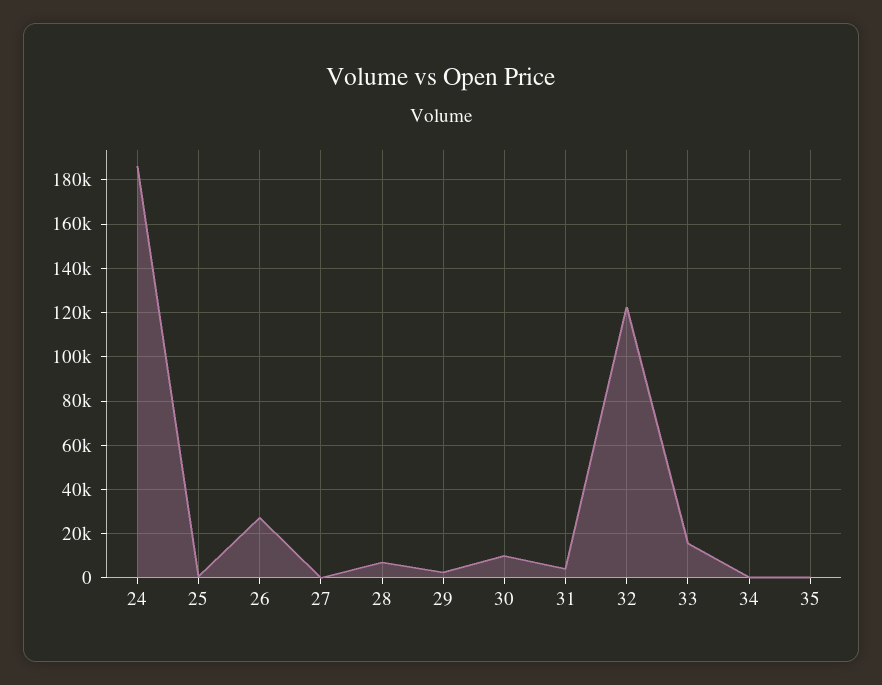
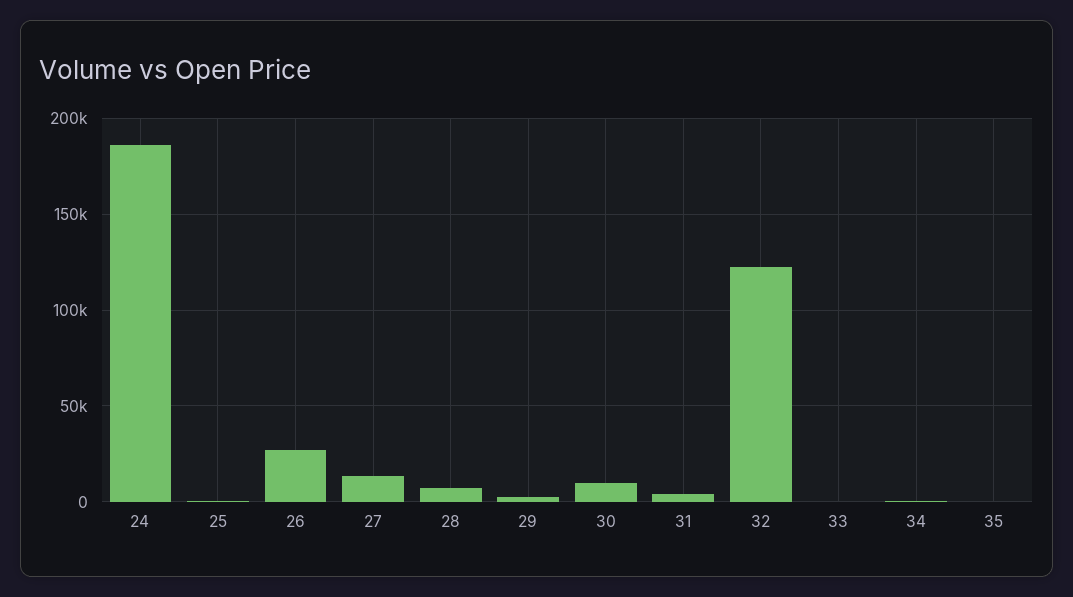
27: 0 -> 15000
33: 15000 -> 0

